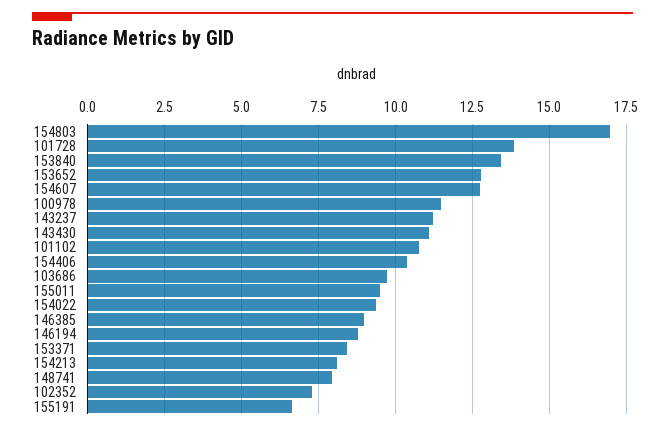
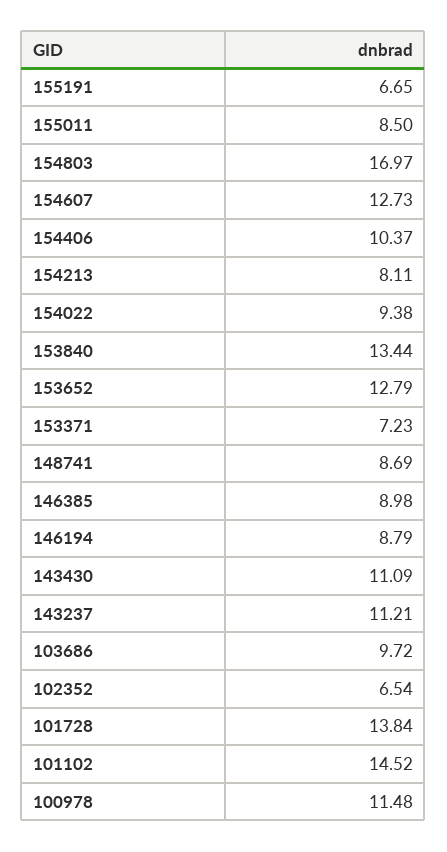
101102: 10.75 -> 14.52
155011: 9.5 -> 8.5
153371: 8.5 -> 7.23
148741: 8 -> 8.69
102352: 7.25 -> 6.54

